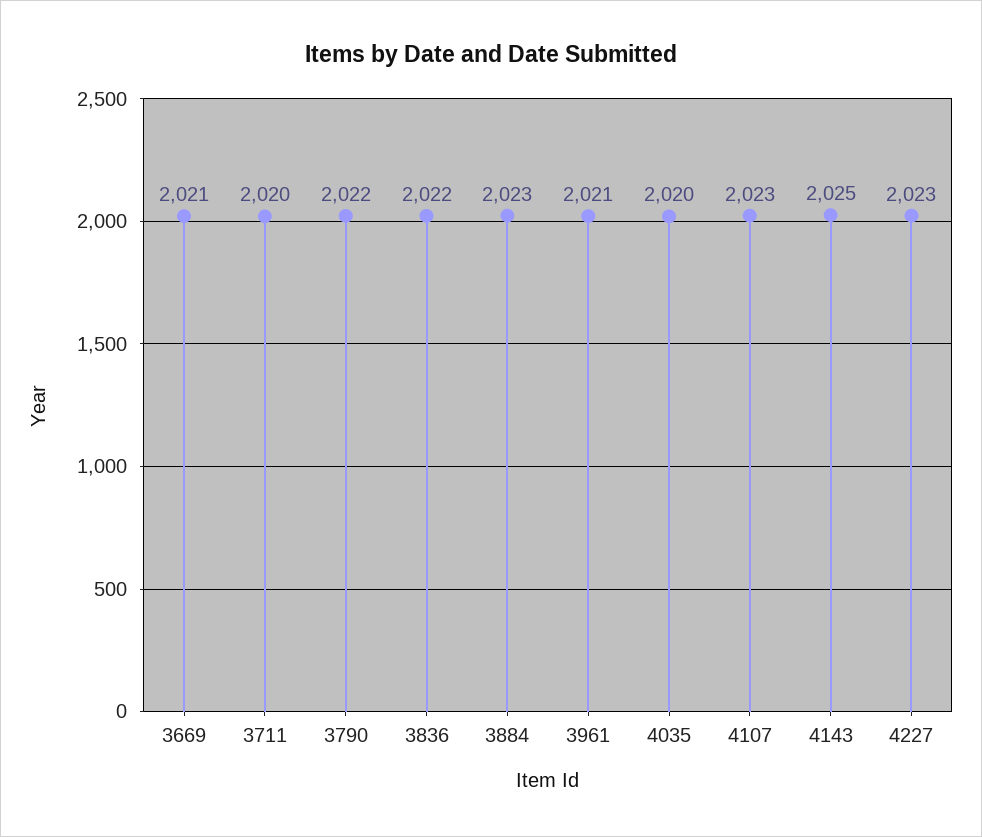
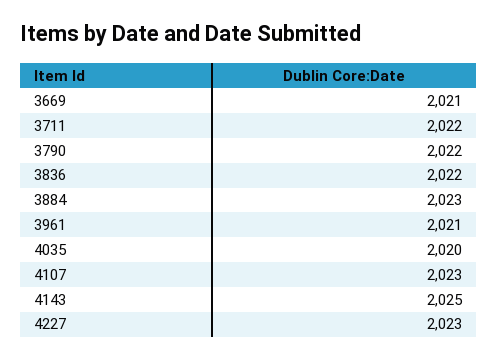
3711: 2020 -> 2022

